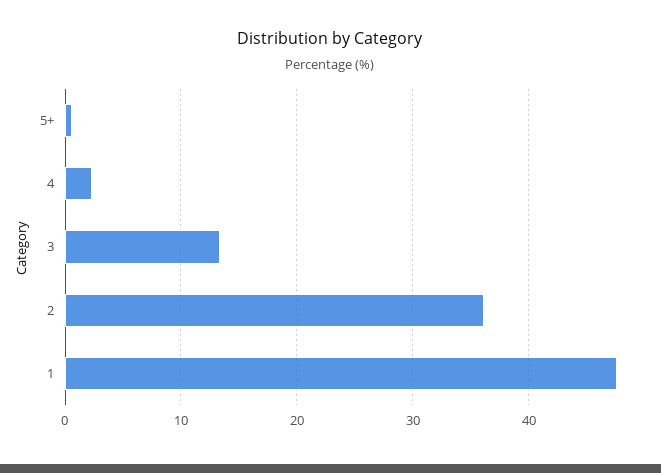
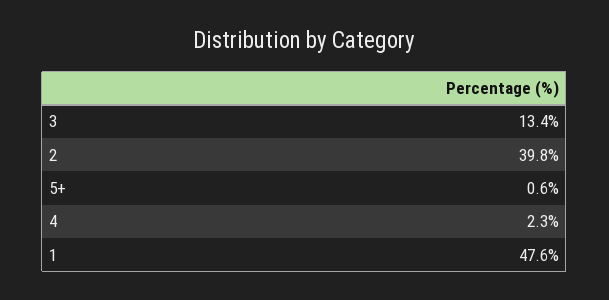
2: 36 -> 39.8

